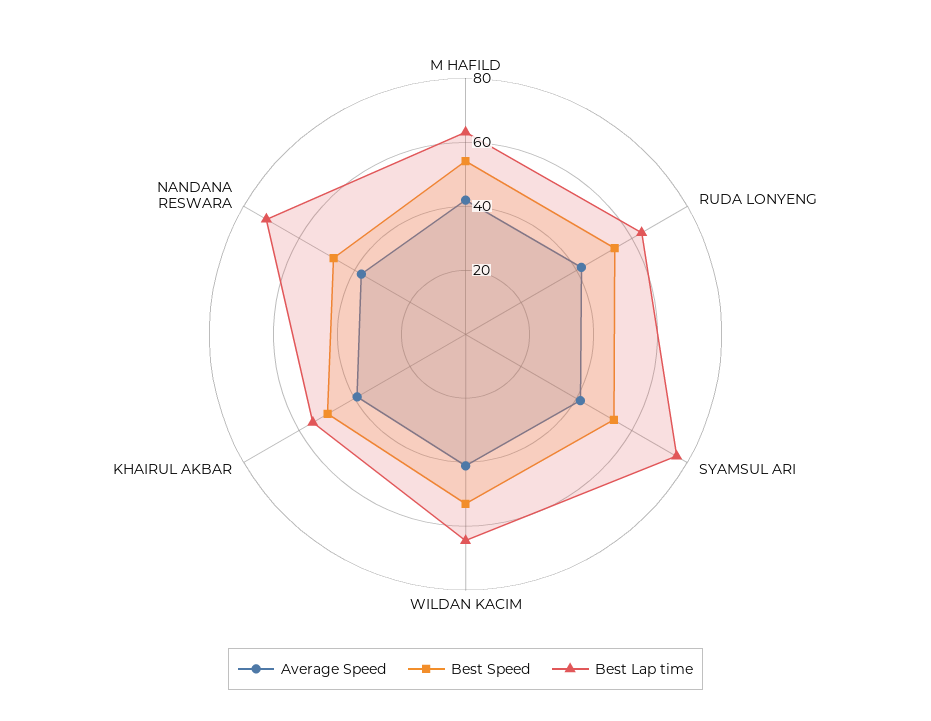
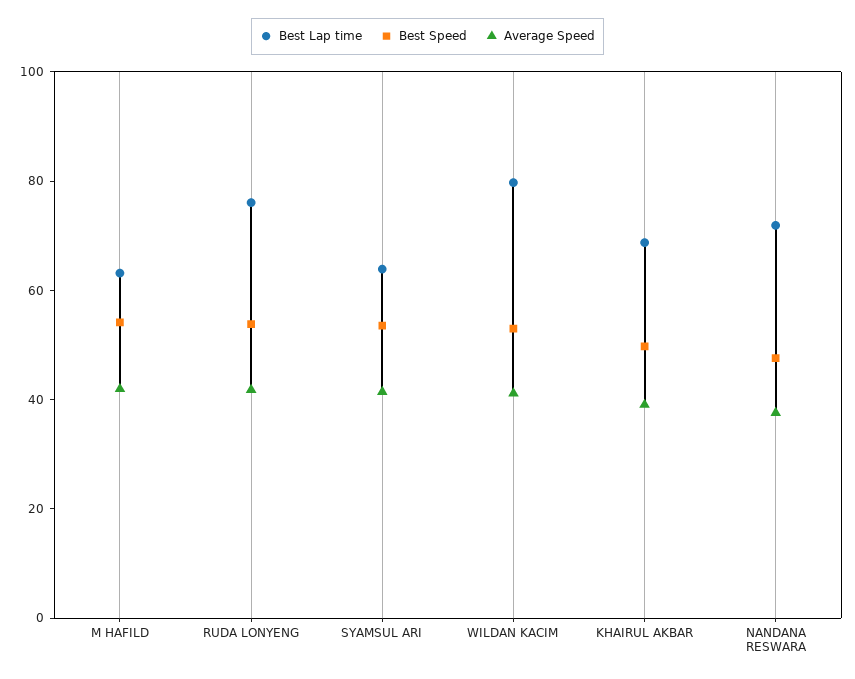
Best Lap time, RUDA LONYENG: 65 -> 75
Best Lap time, SYAMSUL ARI: 75 -> 65
Best Lap time, WILDAN KACIM: 65 -> 80
Best Lap time, KHAIRUL AKBAR: 55 -> 70

